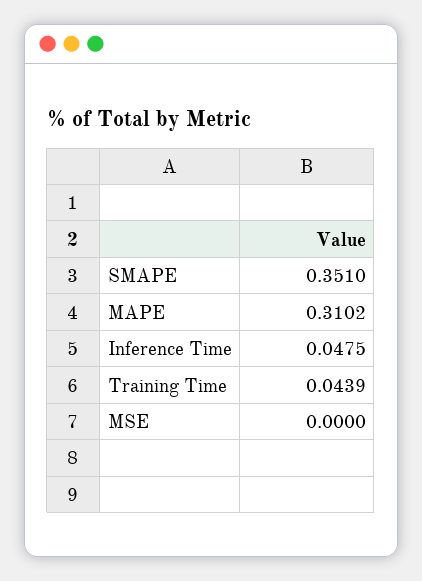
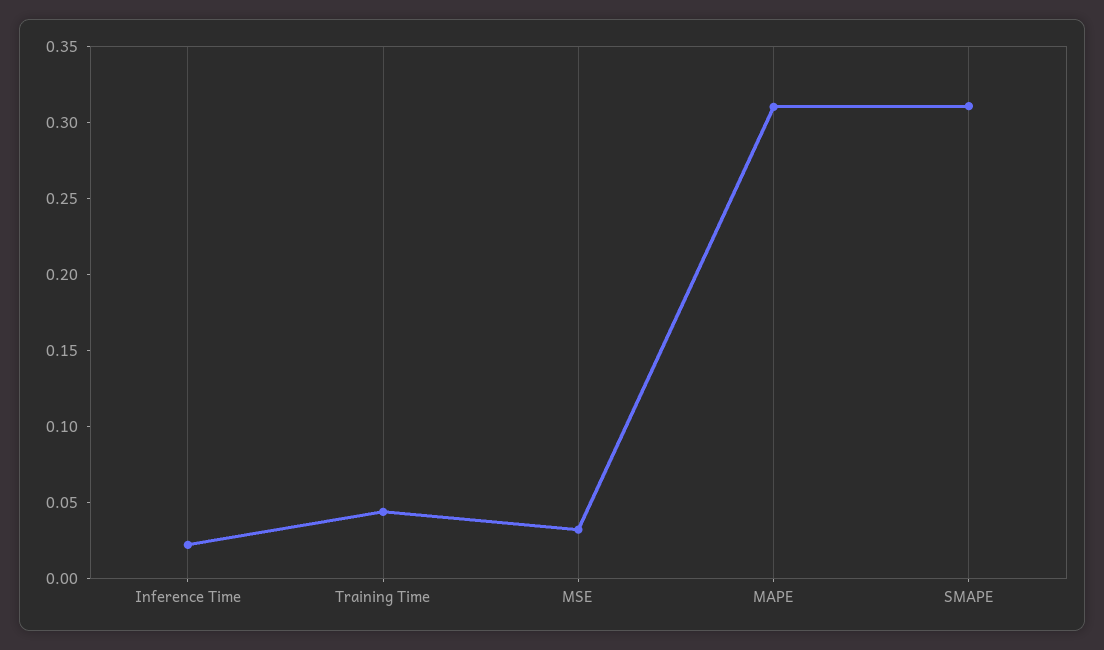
SMAPE: 0.351 -> 0.31
Inference Time: 0.0475 -> 0.02
MSE: 0 -> 0.03

